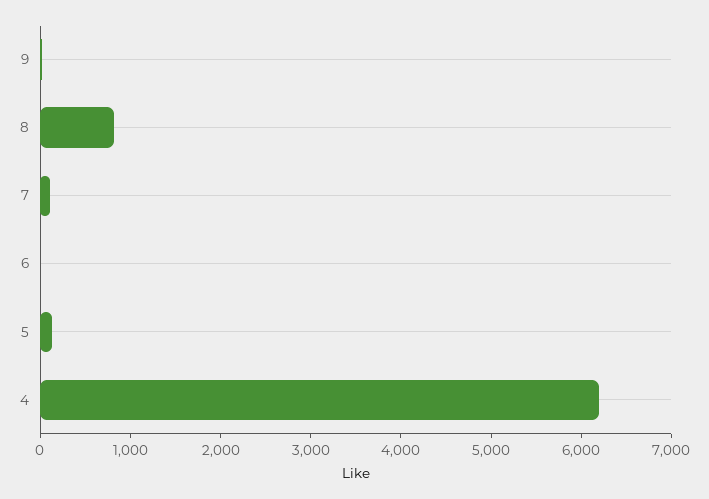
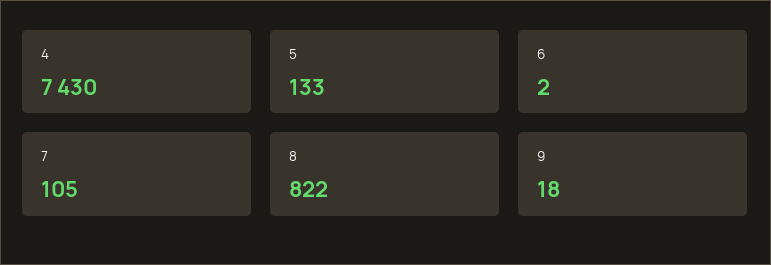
4: 6200 -> 7430

